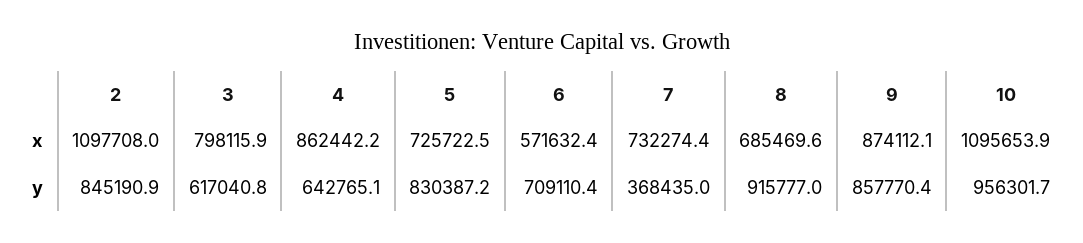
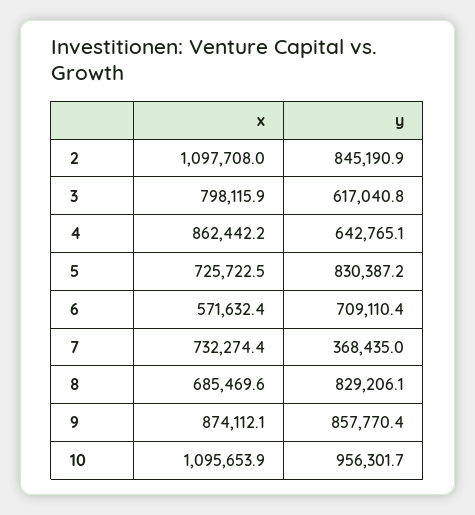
8, y: 915777 -> 829206.1

